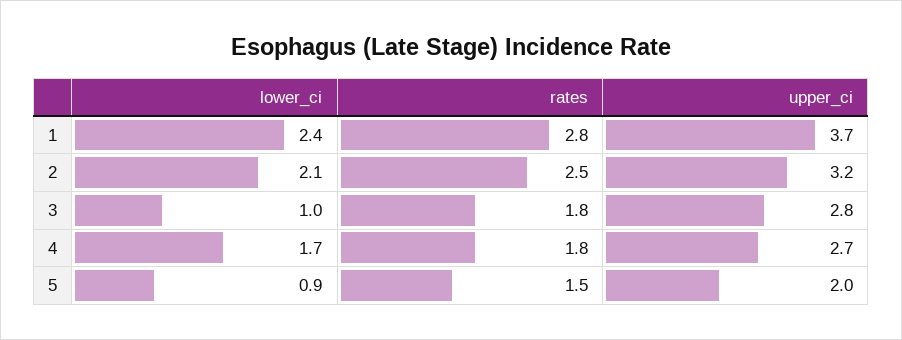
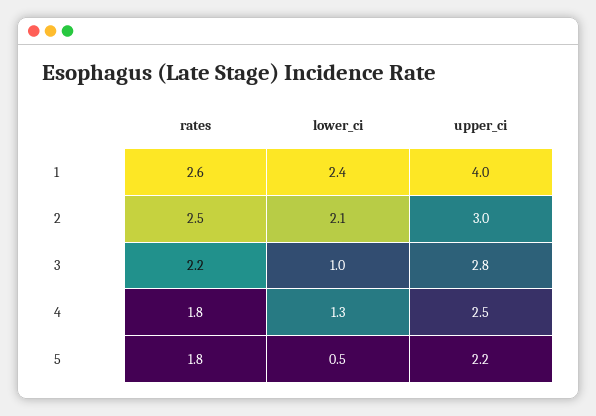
rates, 1: 2.8 -> 2.6
upper_ci, 1: 3.7 -> 4
upper_ci, 2: 3.2 -> 3
rates, 3: 1.8 -> 2.2
lower_ci, 4: 1.7 -> 1.3
upper_ci, 4: 2.7 -> 2.5
lower_ci, 5: 0.9 -> 0.5
rates, 5: 1.5 -> 1.8
upper_ci, 5: 2 -> 2.2

